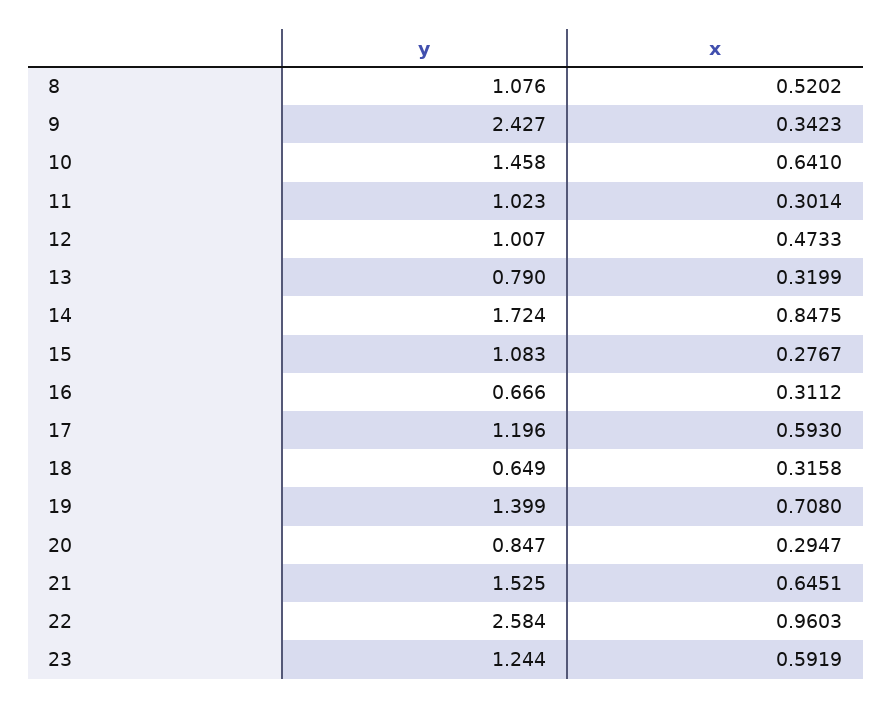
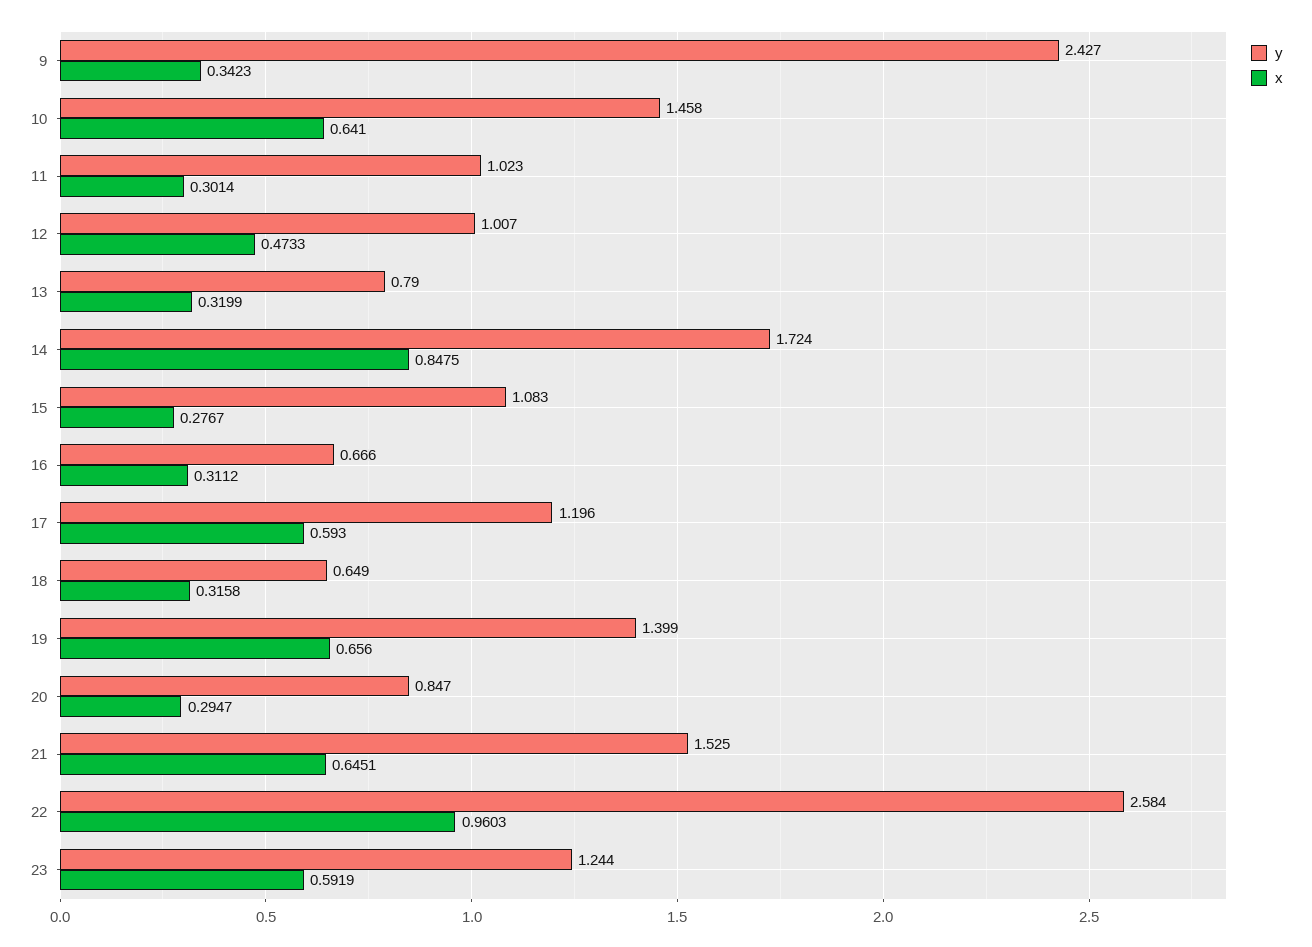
y, 8: 1.076 -> none
x, 8: 0.5202 -> none
x, 19: 0.708 -> 0.656

